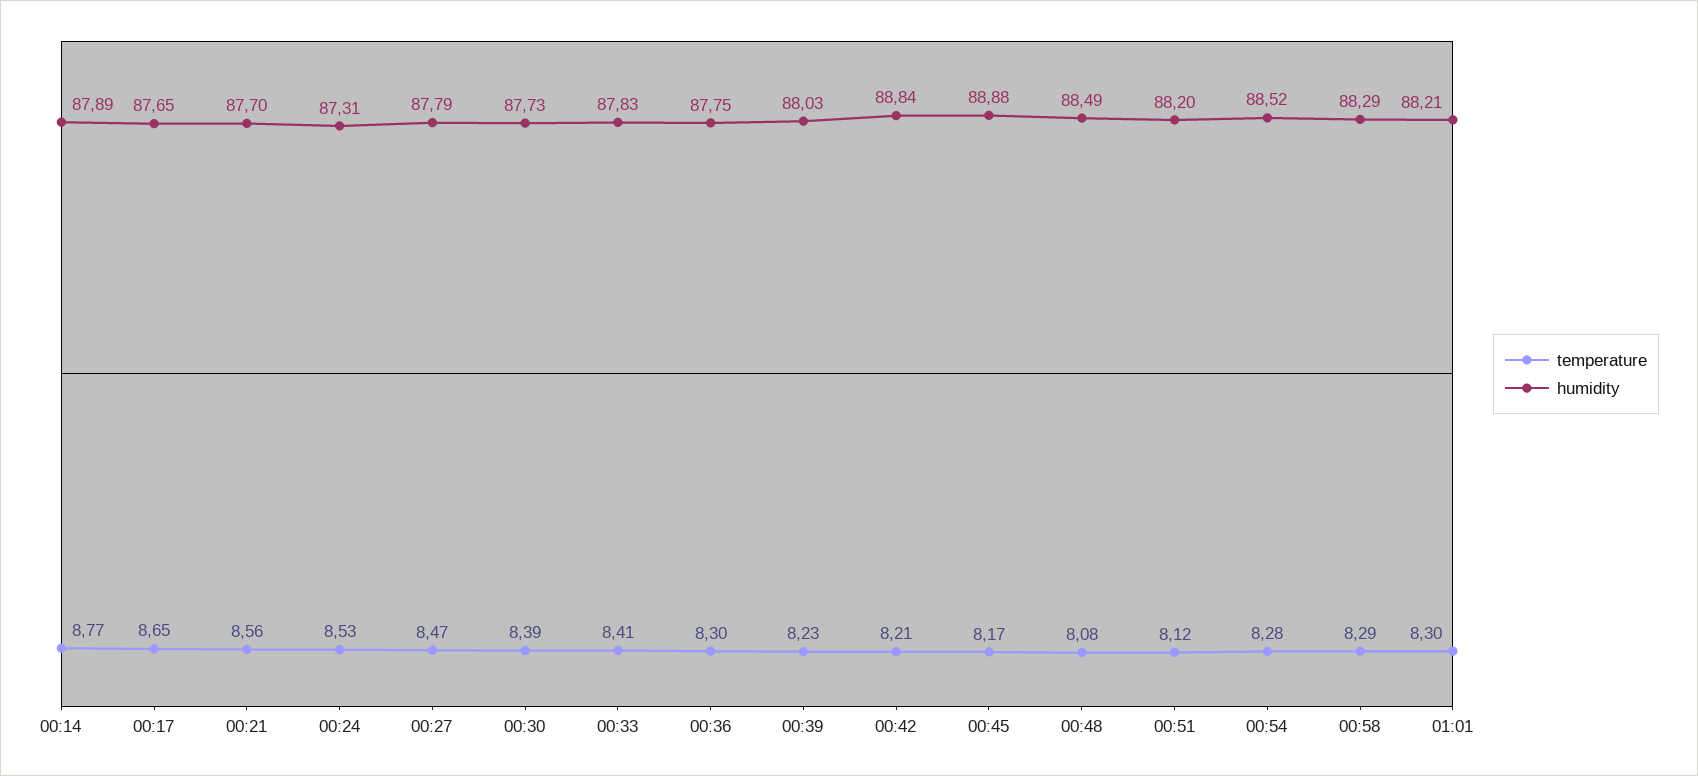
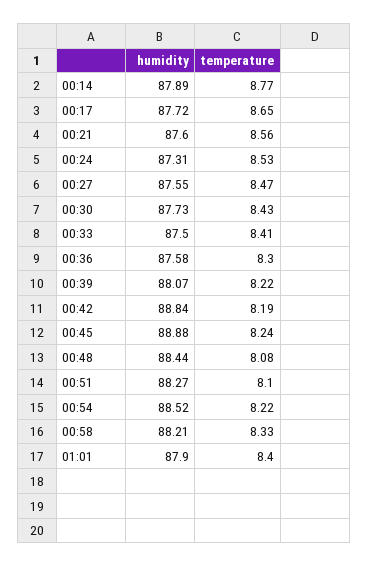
humidity, 00:17: 87.65 -> 87.72
humidity, 00:21: 87.7 -> 87.6
humidity, 00:27: 87.79 -> 87.55
temperature, 00:30: 8.39 -> 8.43
humidity, 00:33: 87.83 -> 87.5
humidity, 00:36: 87.75 -> 87.58
temperature, 00:39: 8.23 -> 8.22
humidity, 00:39: 88.03 -> 88.07
temperature, 00:42: 8.21 -> 8.19
temperature, 00:45: 8.17 -> 8.24
humidity, 00:48: 88.49 -> 88.44
temperature, 00:51: 8.12 -> 8.1
humidity, 00:51: 88.2 -> 88.27
temperature, 00:54: 8.28 -> 8.22
temperature, 00:58: 8.29 -> 8.33
humidity, 00:58: 88.29 -> 88.21
temperature, 01:01: 8.3 -> 8.4
humidity, 01:01: 88.21 -> 87.9

